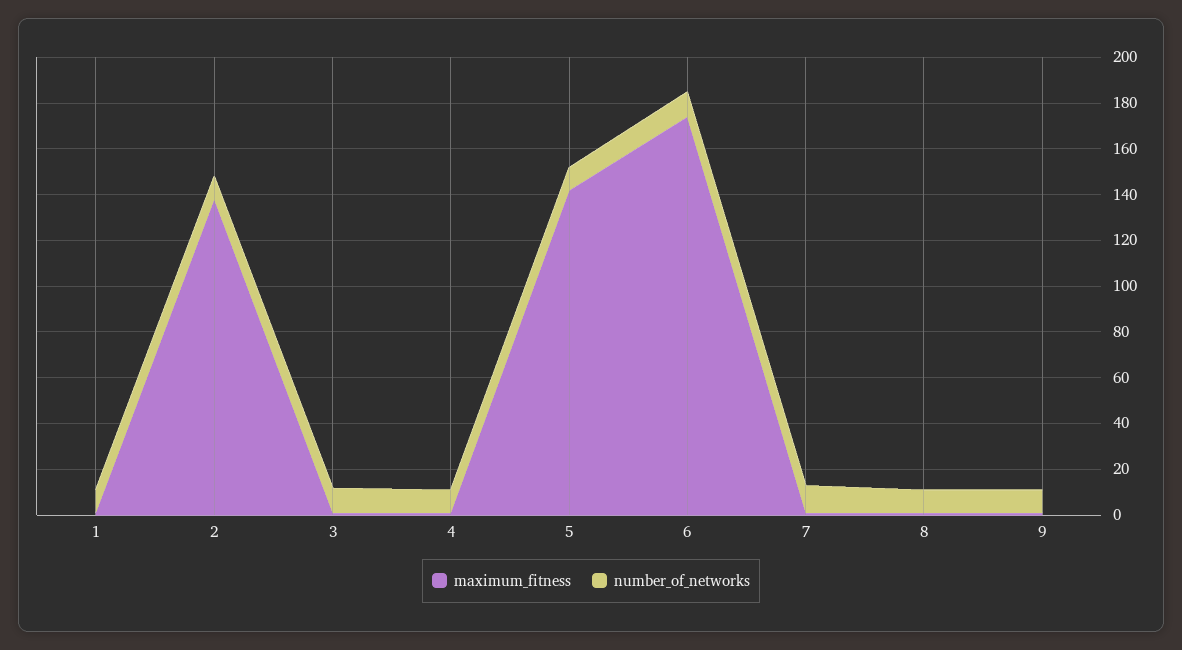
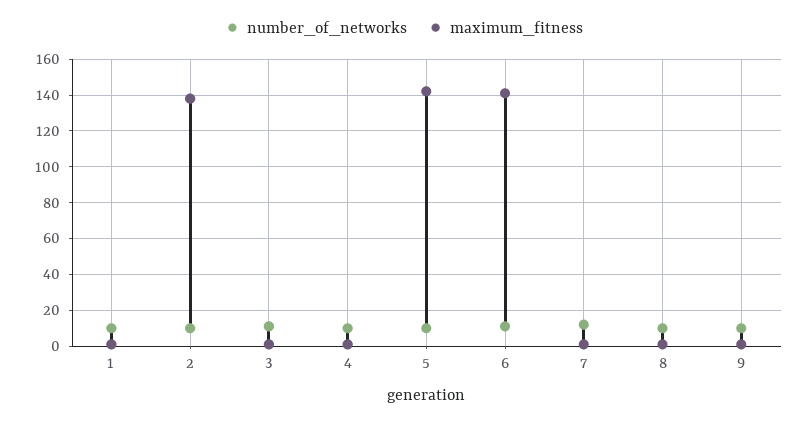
maximum_fitness, 6: 175 -> 140

